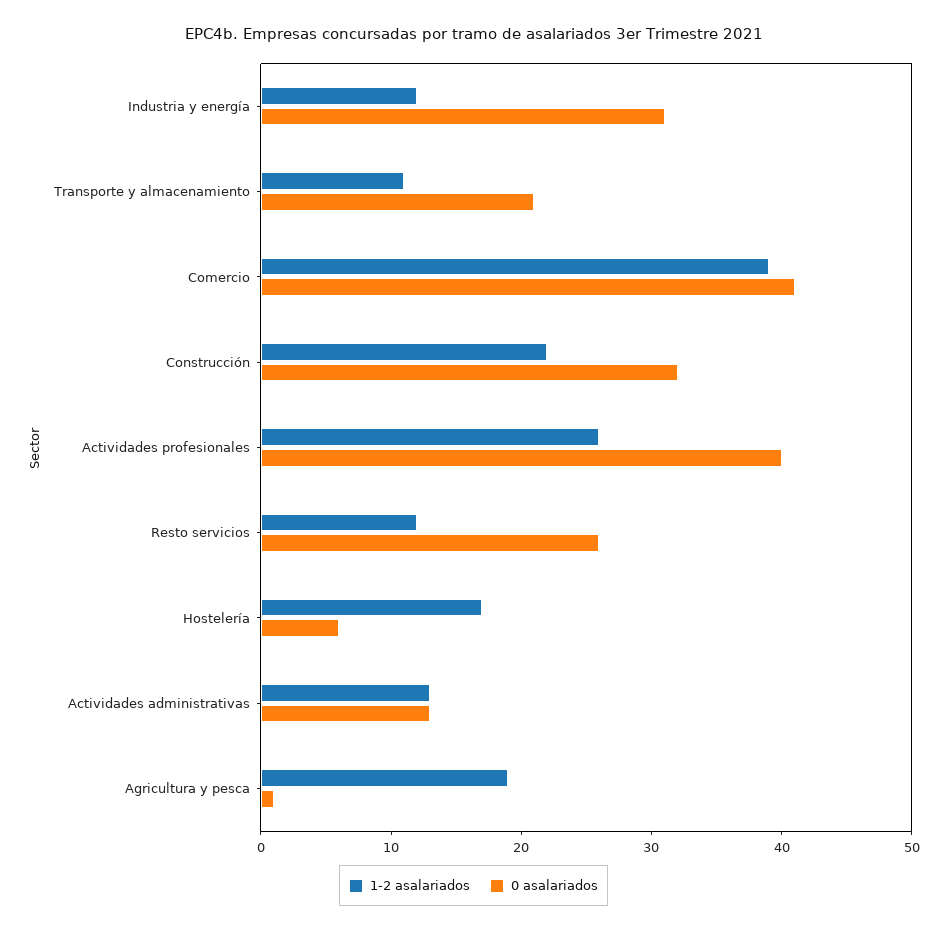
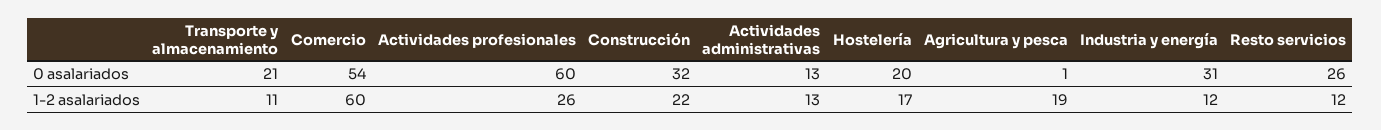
1-2 asalariados, Comercio: 39 -> 60
0 asalariados, Comercio: 41 -> 54
0 asalariados, Actividades profesionales: 40 -> 60
0 asalariados, Hostelería: 6 -> 20

